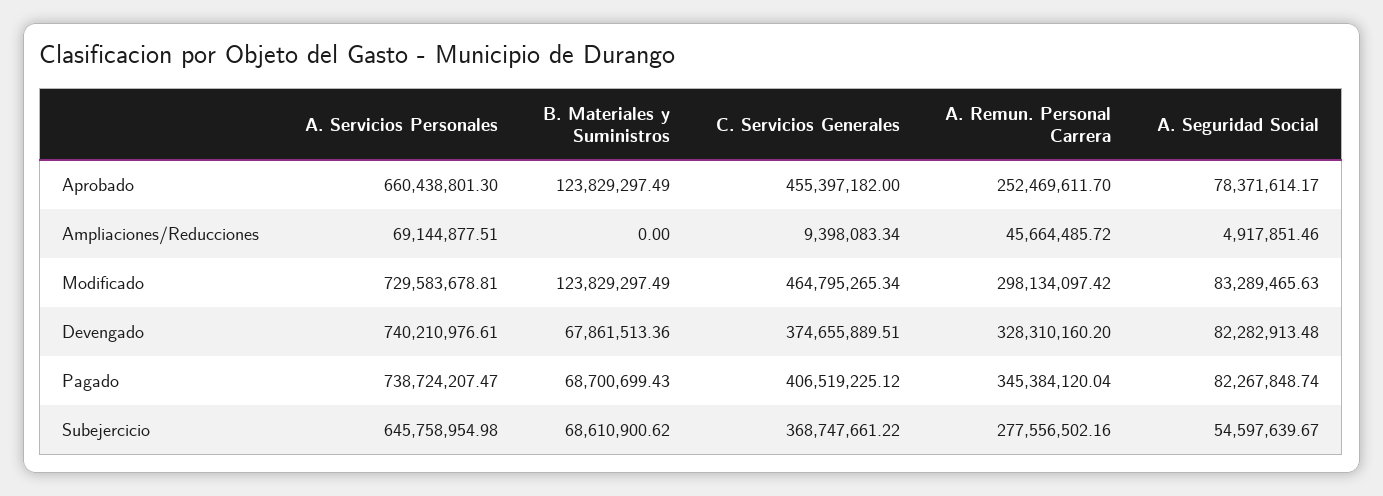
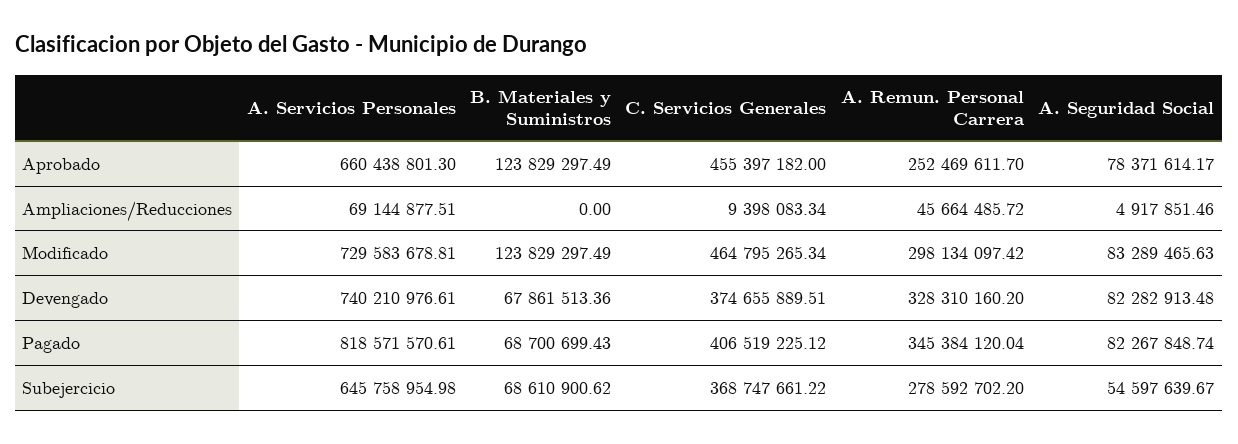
A. Servicios Personales, Pagado: 738724207.47 -> 818571570.61
A. Remun. Personal Carrera, Subejercicio: 277556502.16 -> 278592702.2

